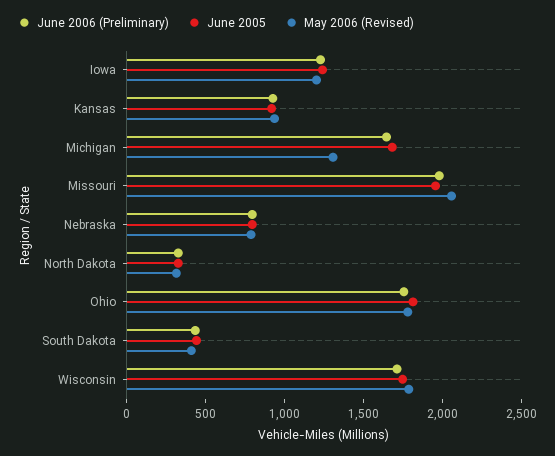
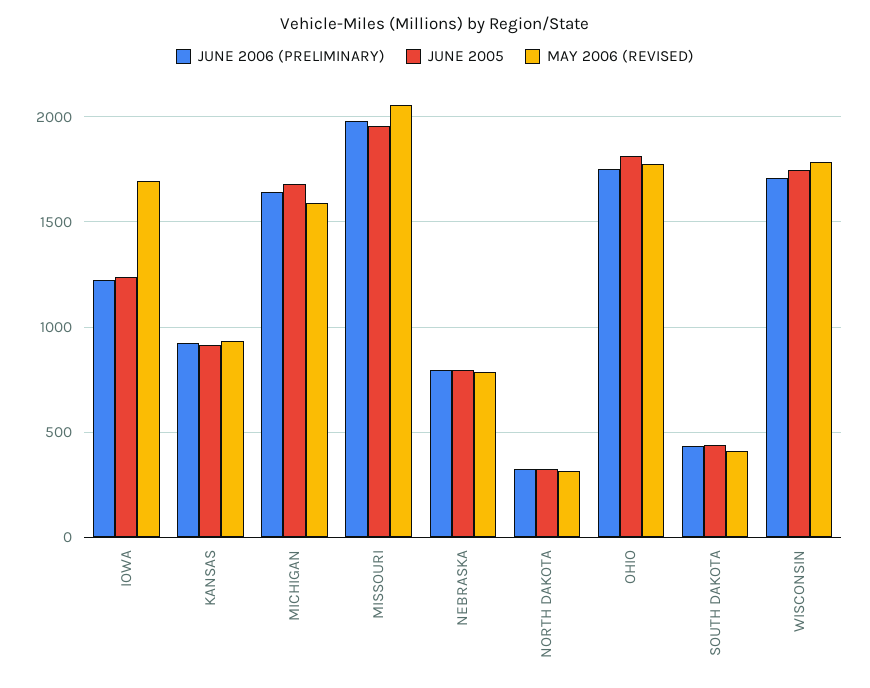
May 2006 (Revised), Iowa: 1200 -> 1700
May 2006 (Revised), Michigan: 1300 -> 1600

